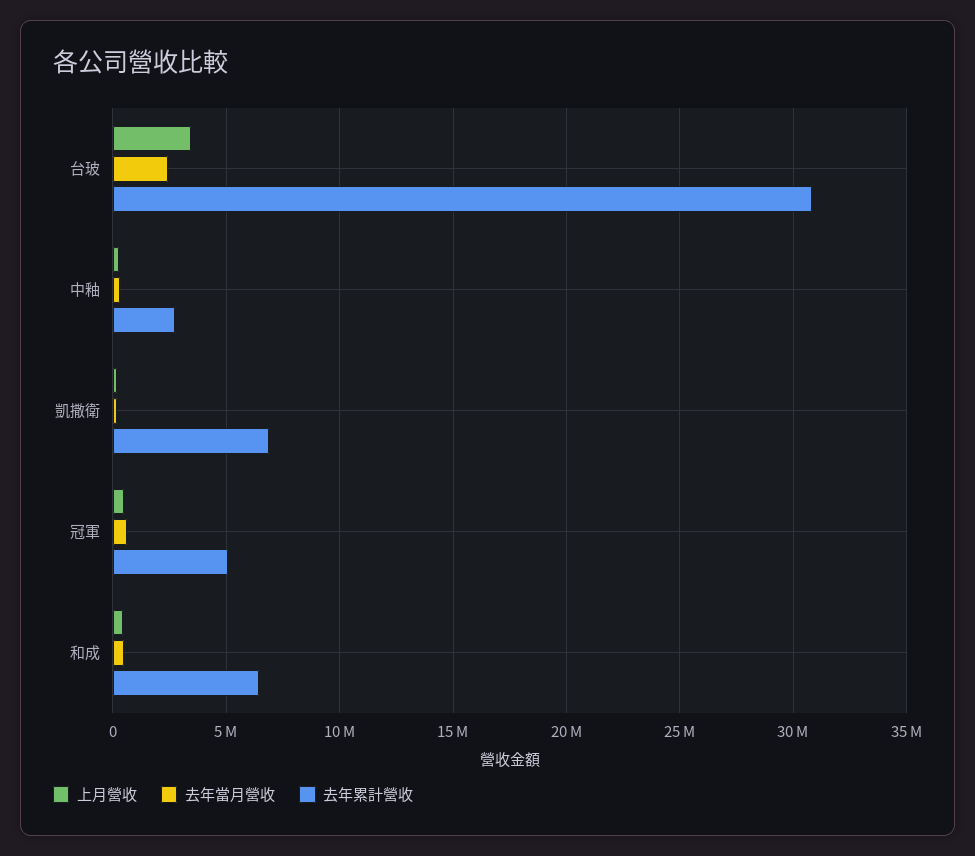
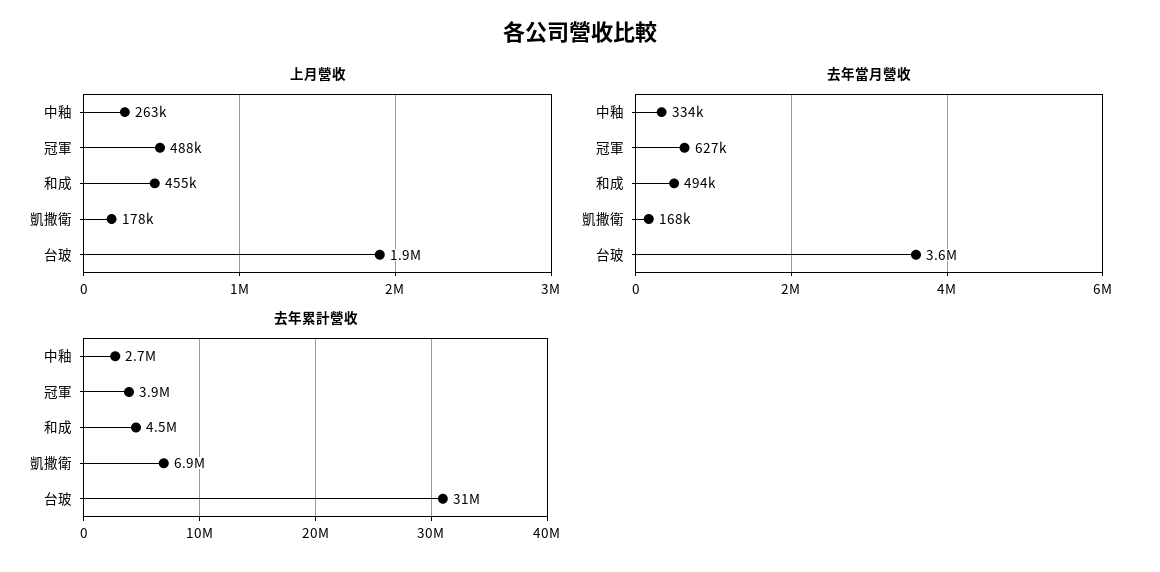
上月營收, 台玻: 3500000 -> 1900000
去年當月營收, 台玻: 2500000 -> 3600000
去年累計營收, 冠軍: 5000000 -> 3900000
去年累計營收, 和成: 6500000 -> 4500000

